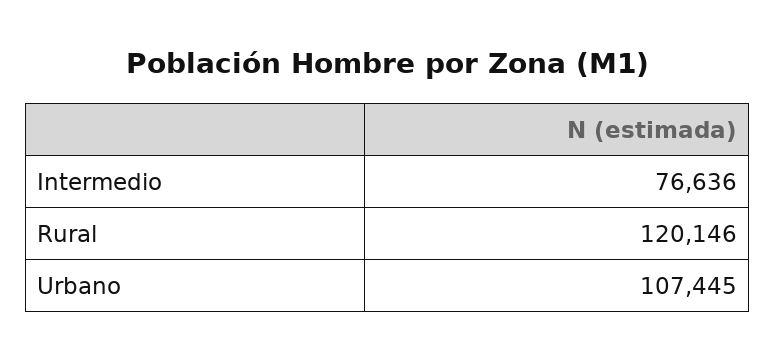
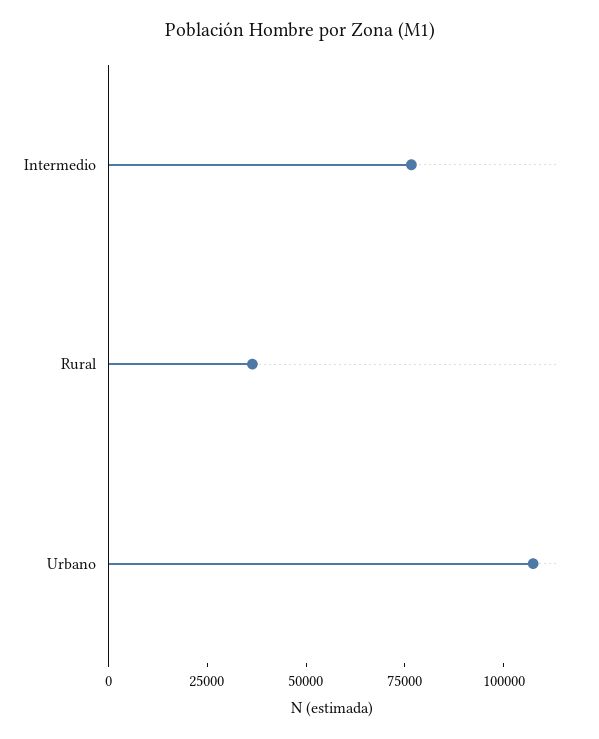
Rural: 120146 -> 35000

